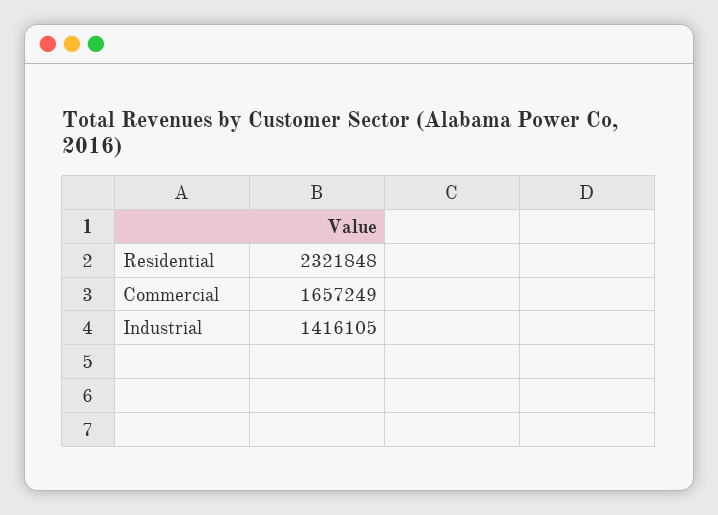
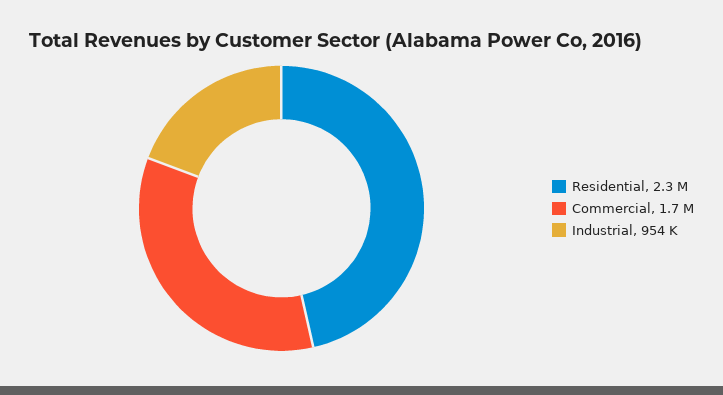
Industrial: 1416105 -> 954000

